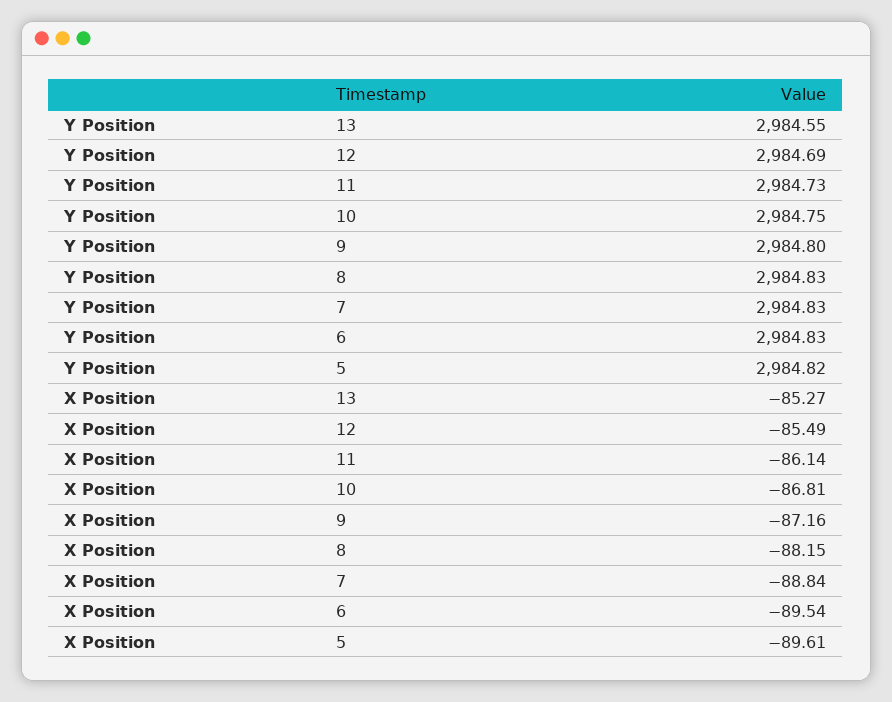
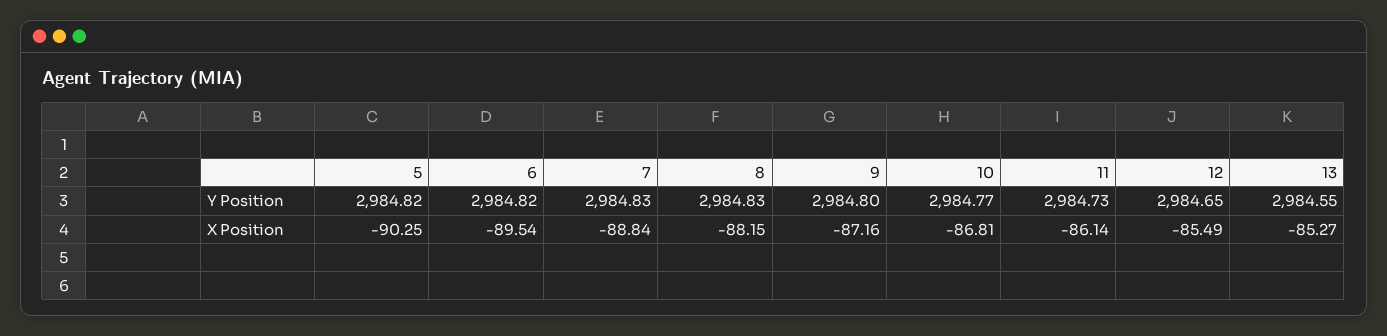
Y Position, 12: 2984.69 -> 2984.65
Y Position, 10: 2984.75 -> 2984.77
Y Position, 6: 2984.83 -> 2984.82
X Position, 5: -89.61 -> -90.25

